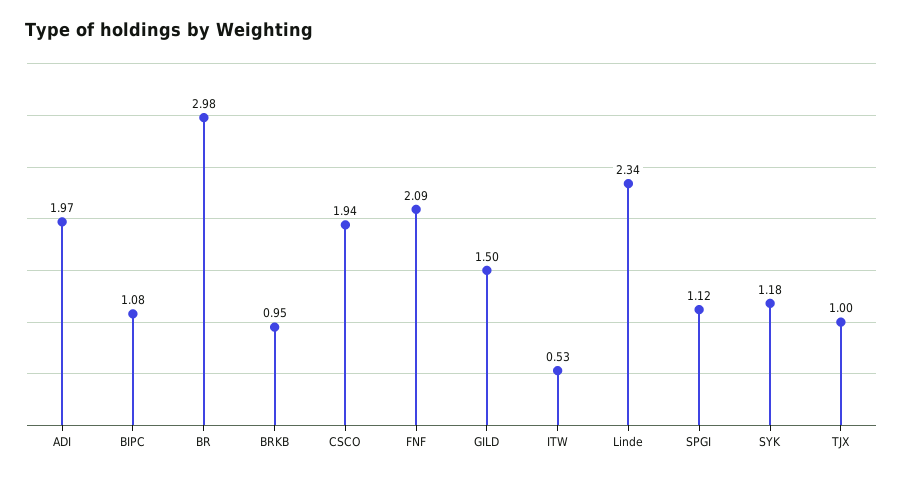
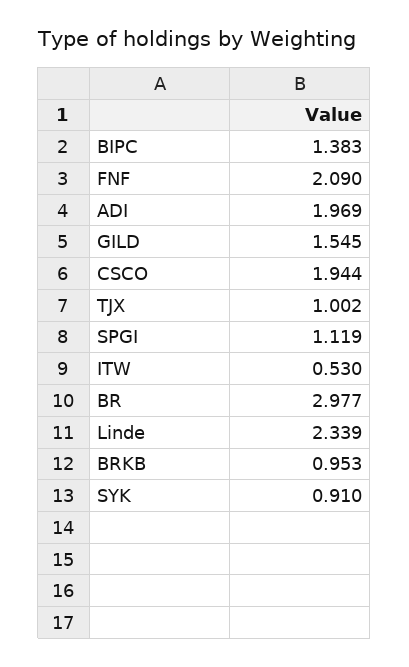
BIPC: 1.08 -> 1.383
GILD: 1.5 -> 1.545
SYK: 1.18 -> 0.91

